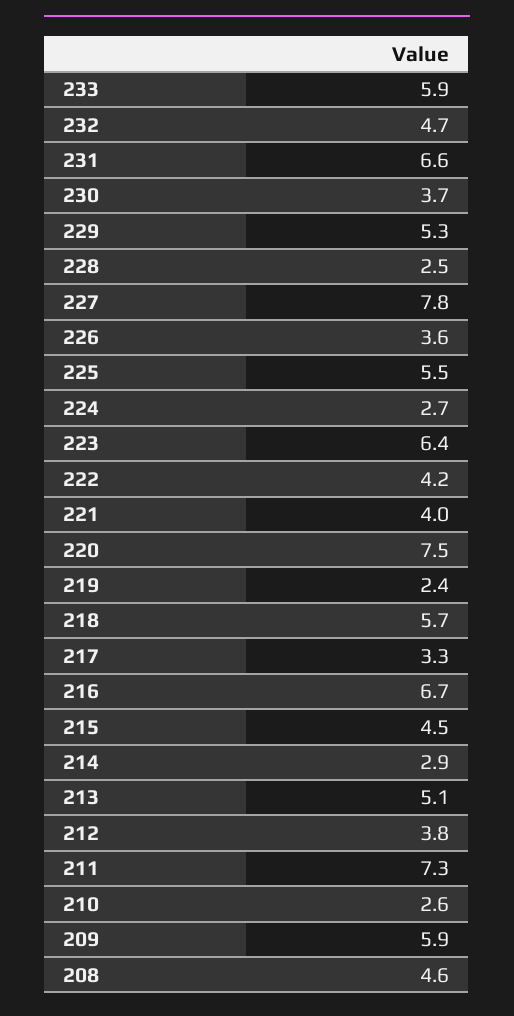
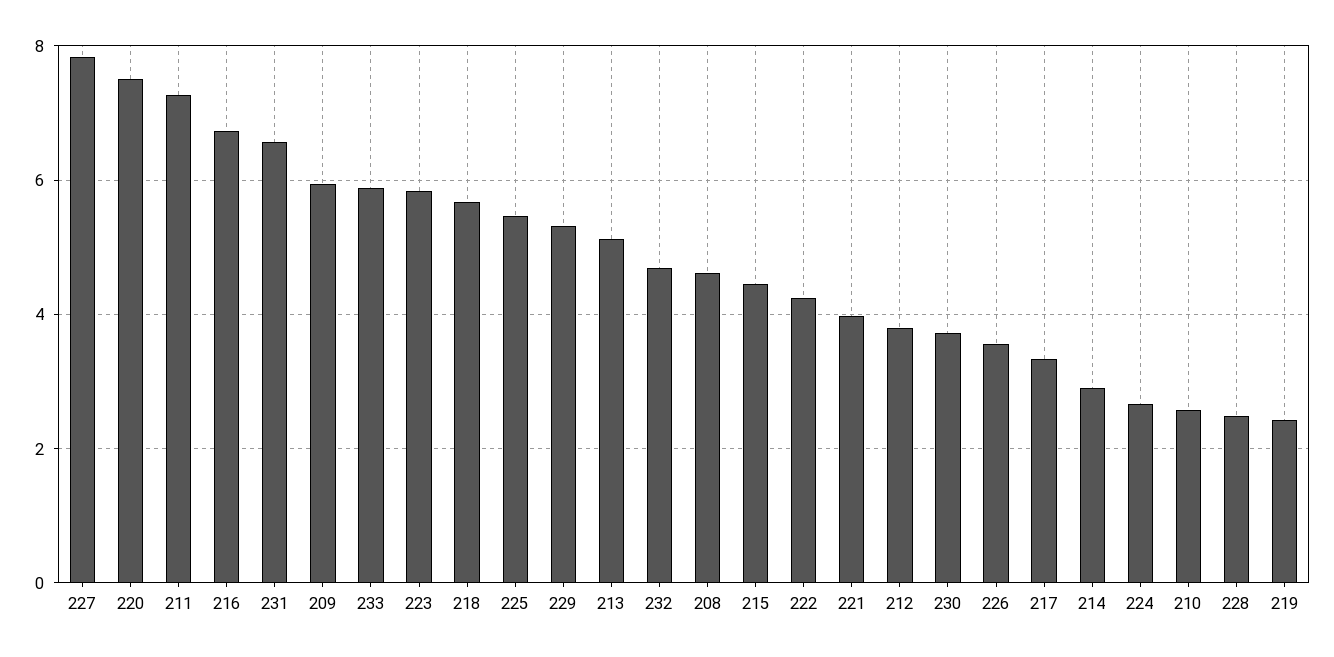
223: 6.4 -> 5.8

